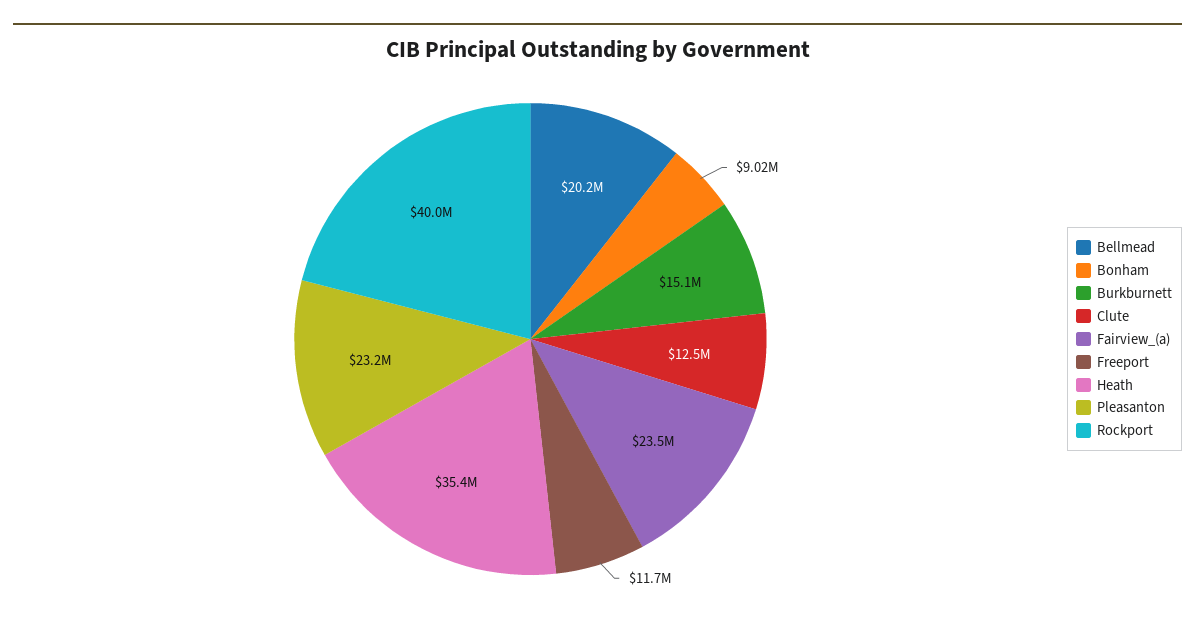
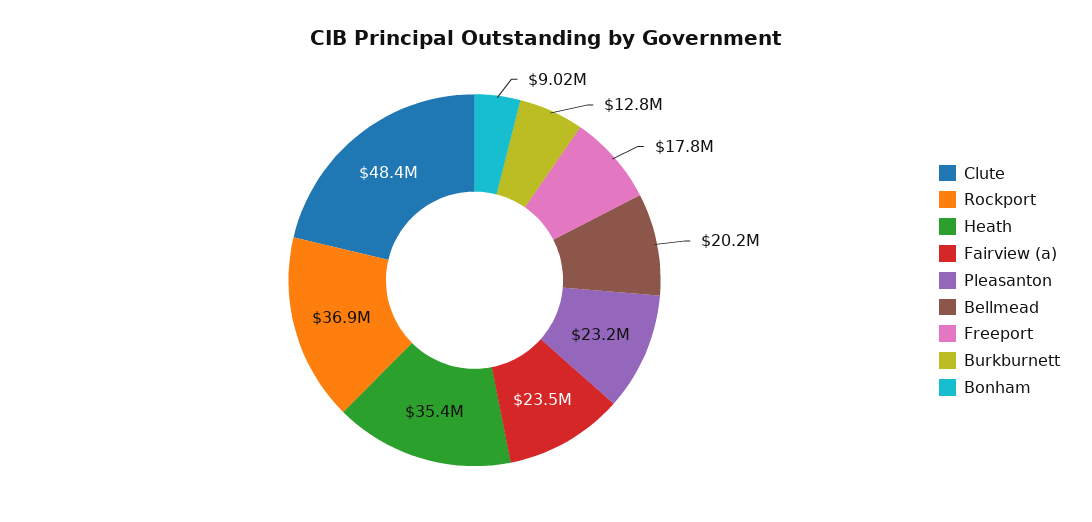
Burkburnett: 15100000 -> 12800000
Clute: 12500000 -> 48400000
Freeport: 11700000 -> 17800000
Rockport: 40000000 -> 36900000

